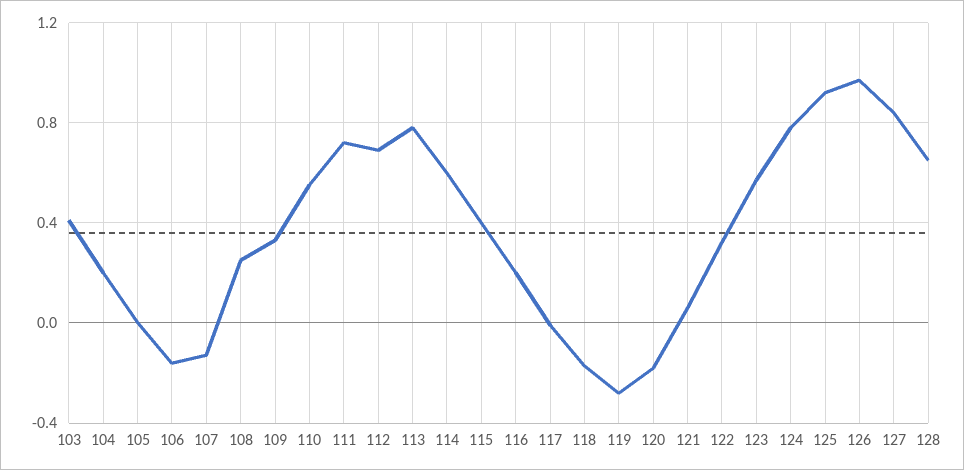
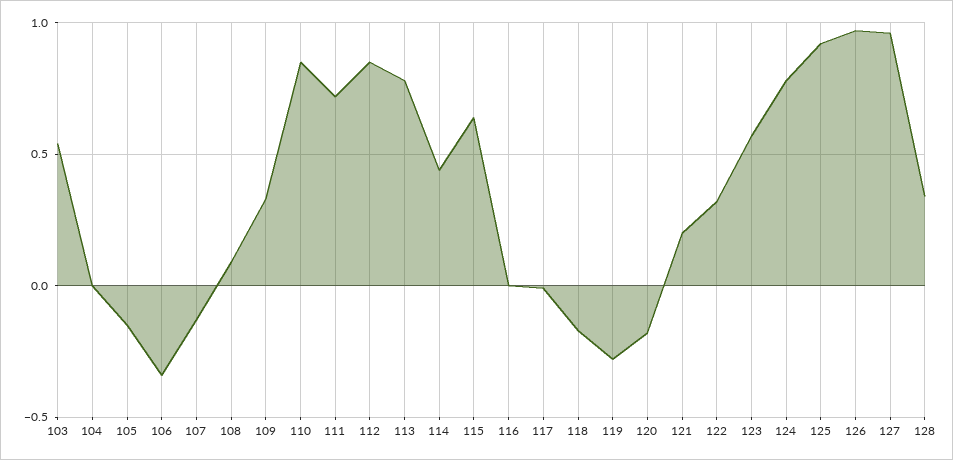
103: 0.4 -> 0.55
104: 0.2 -> 0
105: 0 -> -0.15
106: -0.15 -> -0.35
108: 0.25 -> 0.1
110: 0.55 -> 0.85
112: 0.7 -> 0.85
114: 0.6 -> 0.45
115: 0.4 -> 0.65
116: 0.2 -> 0
121: 0.05 -> 0.2
127: 0.85 -> 0.95
128: 0.65 -> 0.35

